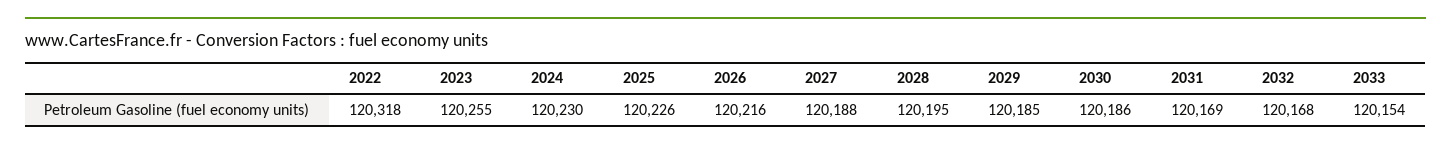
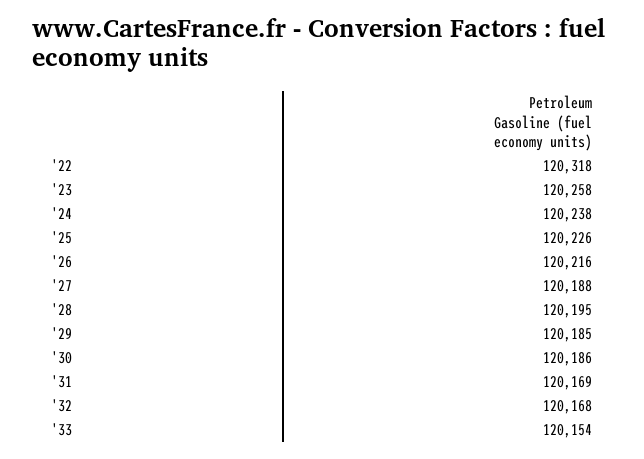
2023: 120255 -> 120258
2024: 120230 -> 120238

